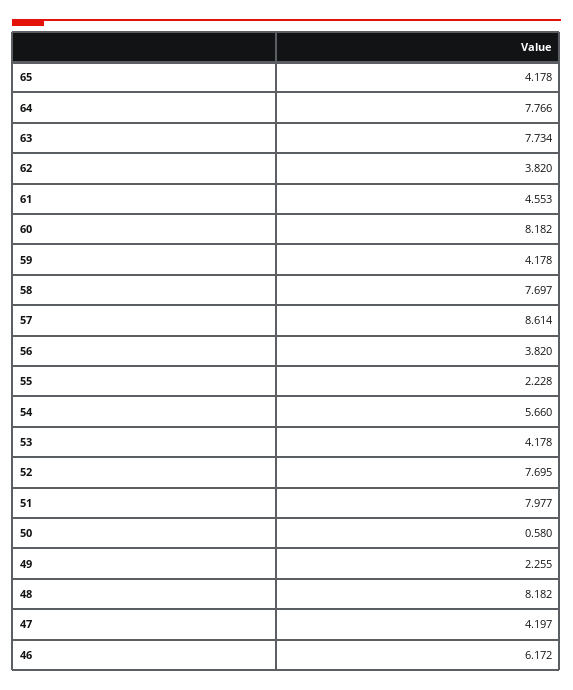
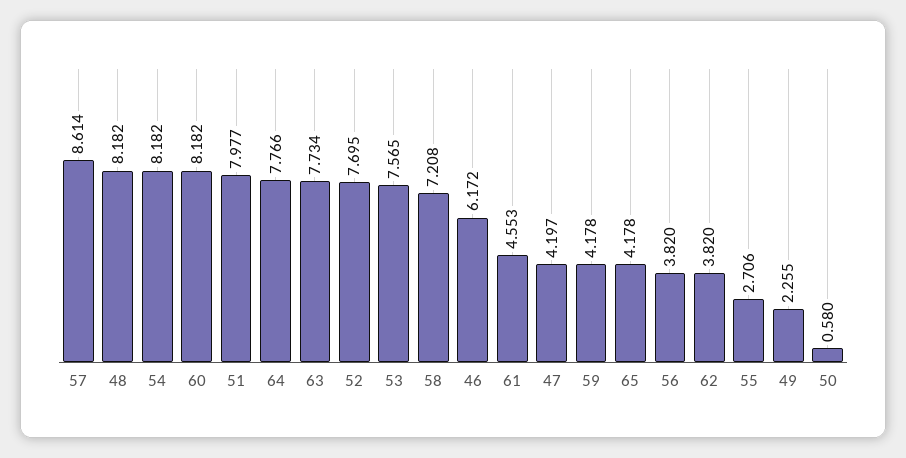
58: 7.697 -> 7.208
55: 2.228 -> 2.706
54: 5.66 -> 8.182
53: 4.178 -> 7.565

